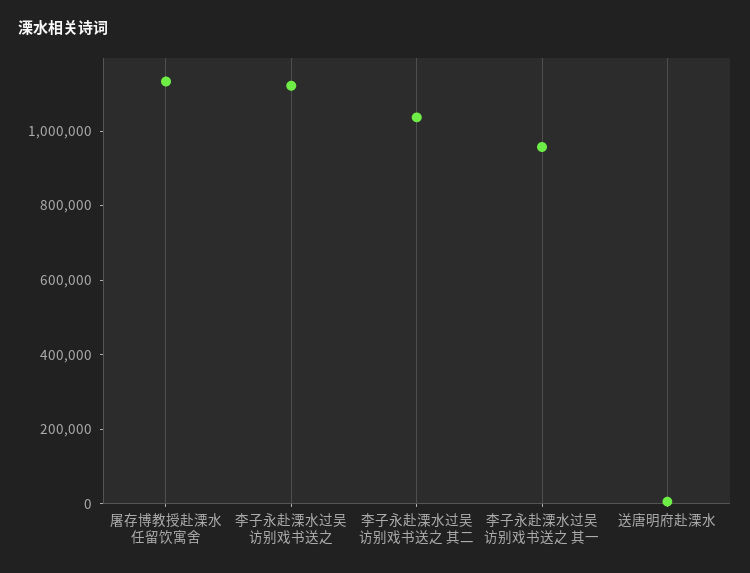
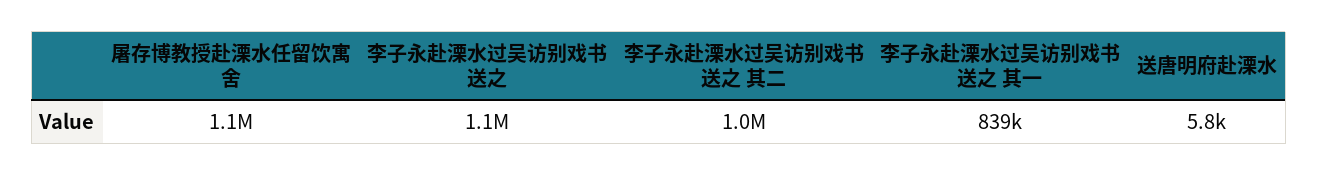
李子永赴溧水过吴访别戏书送之 其一: 950000 -> 839000

